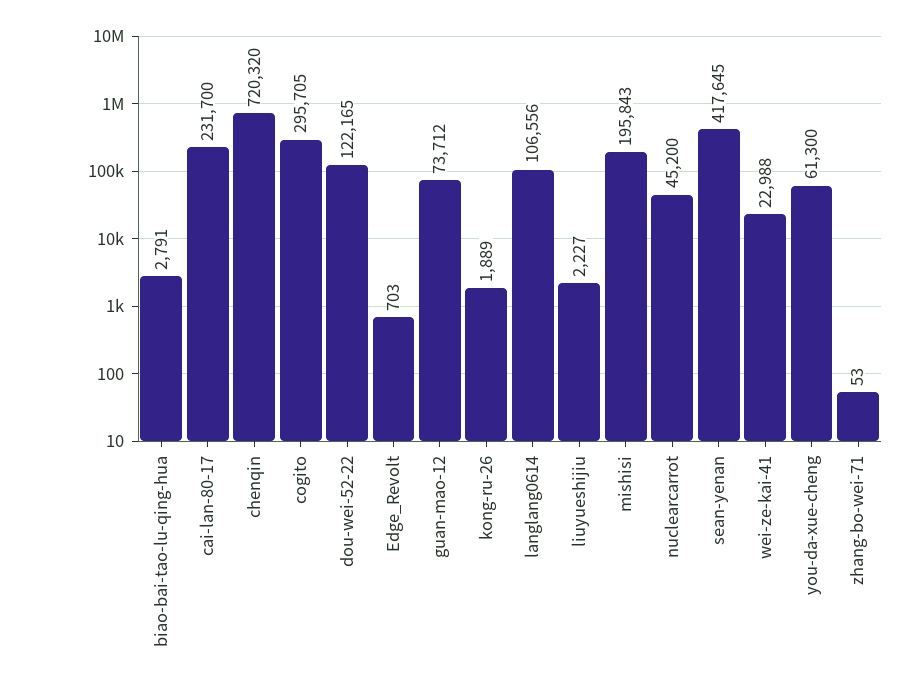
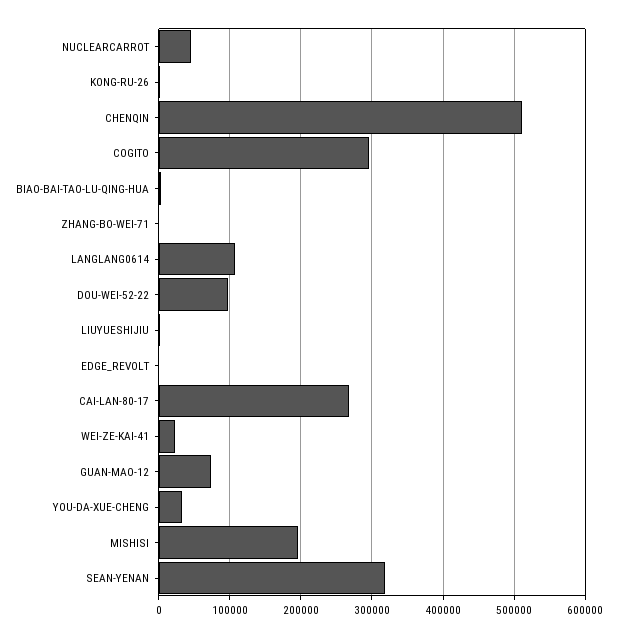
cai-lan-80-17: 231700 -> 270000
chenqin: 720320 -> 510000
dou-wei-52-22: 122165 -> 100000
sean-yenan: 417645 -> 320000
you-da-xue-cheng: 61300 -> 30000

